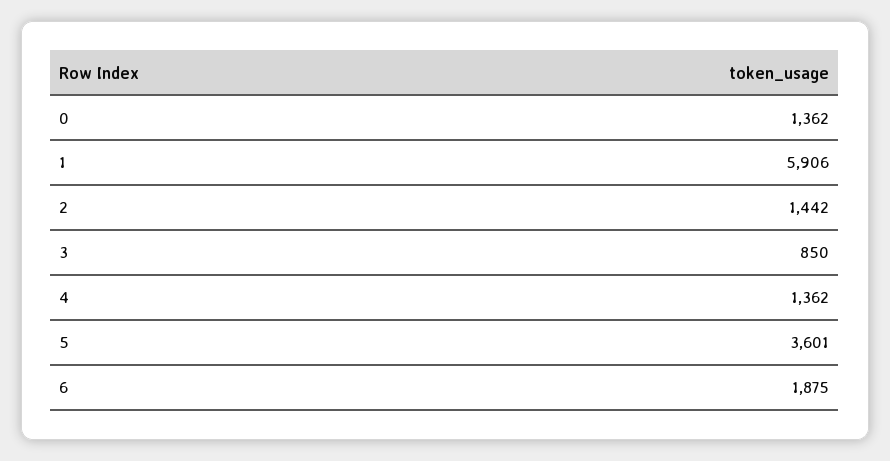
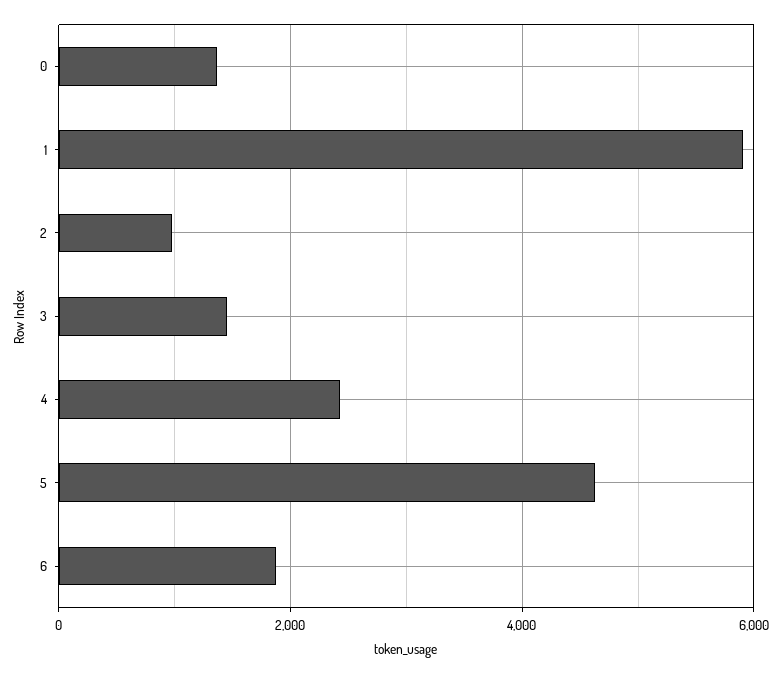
2: 1442 -> 1000
3: 850 -> 1400
4: 1362 -> 2400
5: 3601 -> 4600

